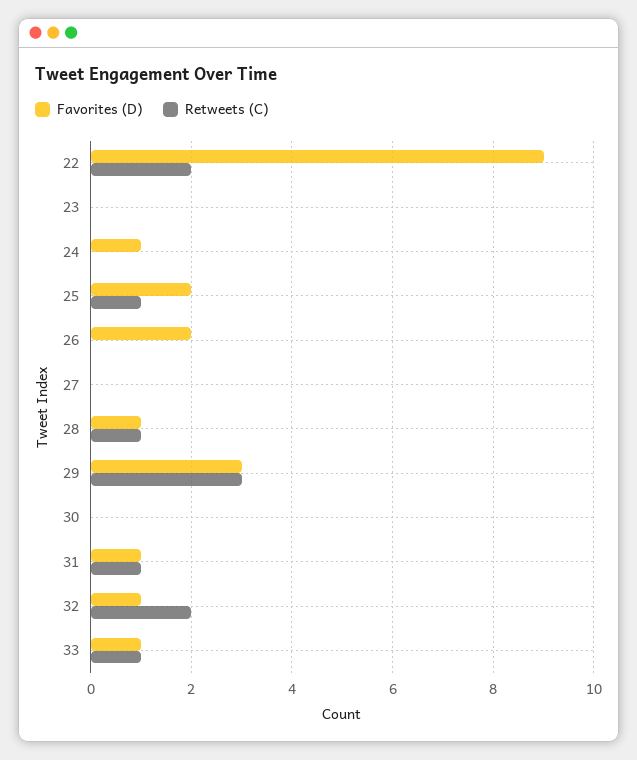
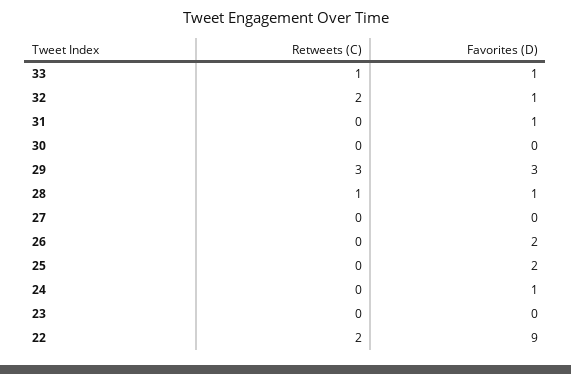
Retweets (C), 25: 1 -> 0
Retweets (C), 31: 1 -> 0

